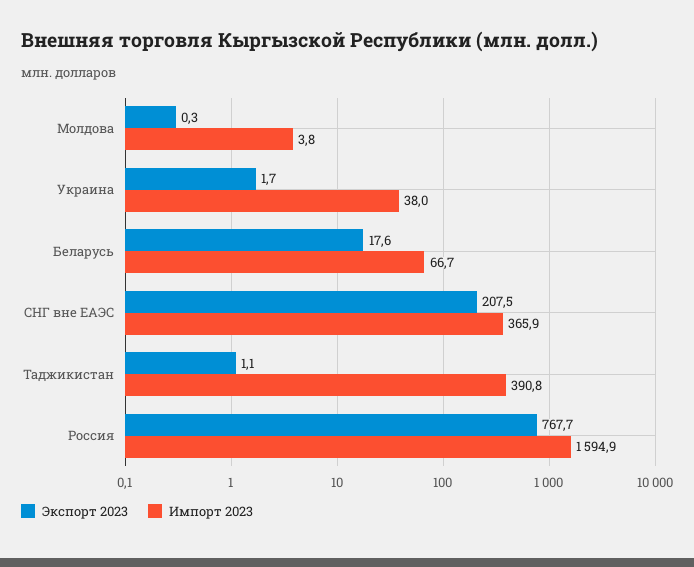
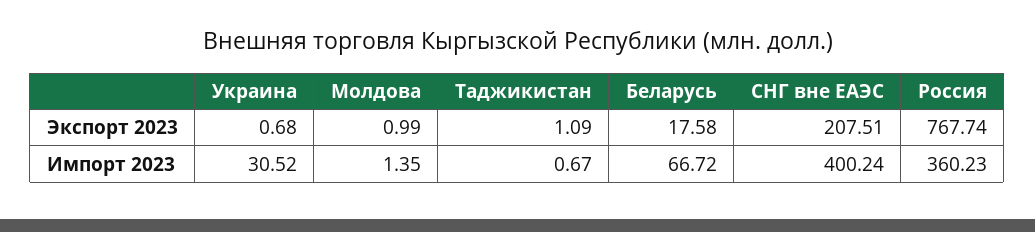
Экспорт 2023, Молдова: 0.3 -> 0.99
Импорт 2023, Молдова: 3.8 -> 1.35
Экспорт 2023, Украина: 1.7 -> 0.68
Импорт 2023, Украина: 38 -> 30.52
Импорт 2023, СНГ вне ЕАЭС: 365.9 -> 400.24
Импорт 2023, Таджикистан: 390.8 -> 0.67
Импорт 2023, Россия: 1594.9 -> 360.23

